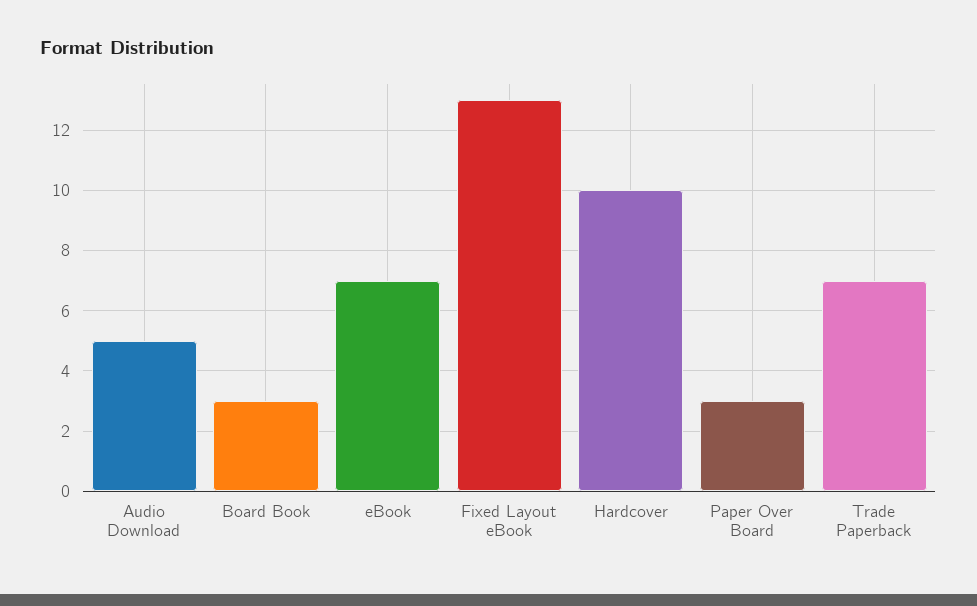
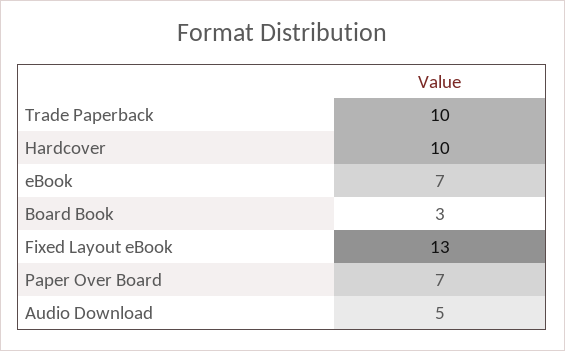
Paper Over Board: 3 -> 7
Trade Paperback: 7 -> 10

